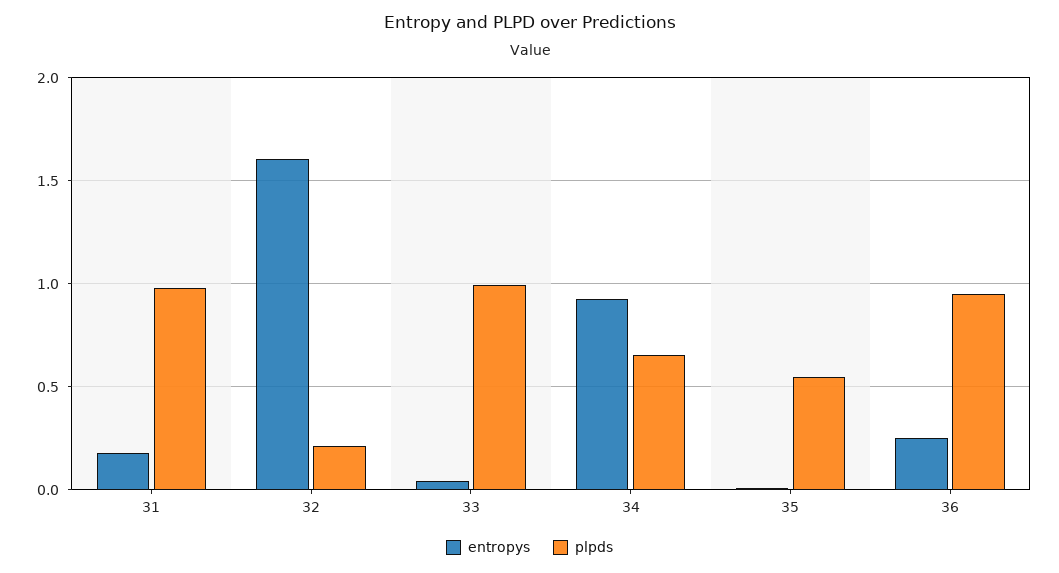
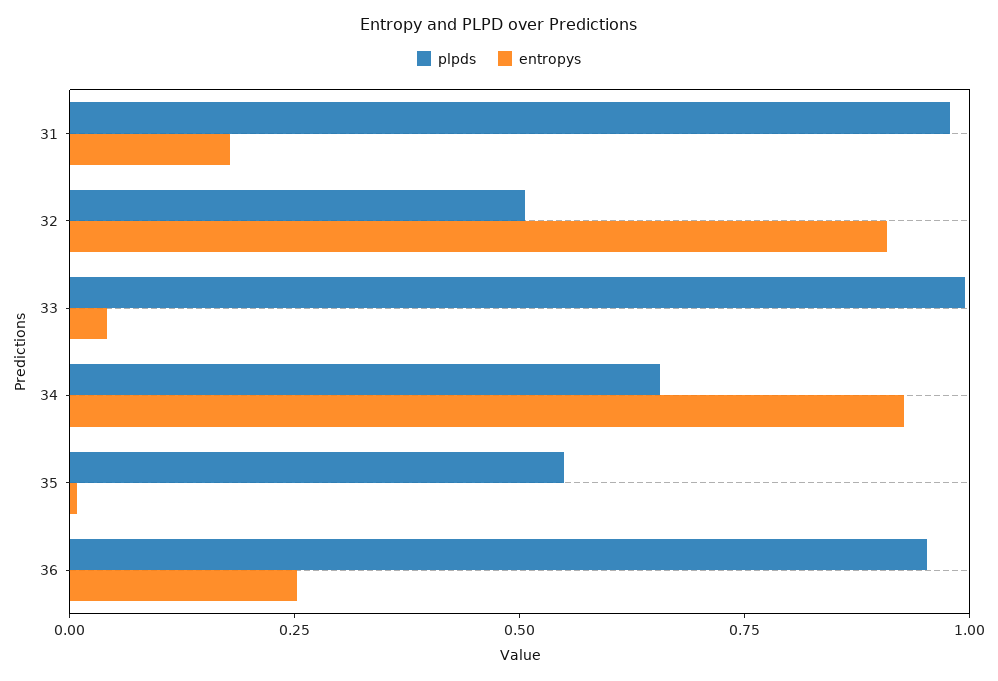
entropys, 32: 1.6 -> 0.9
plpds, 32: 0.2 -> 0.5

